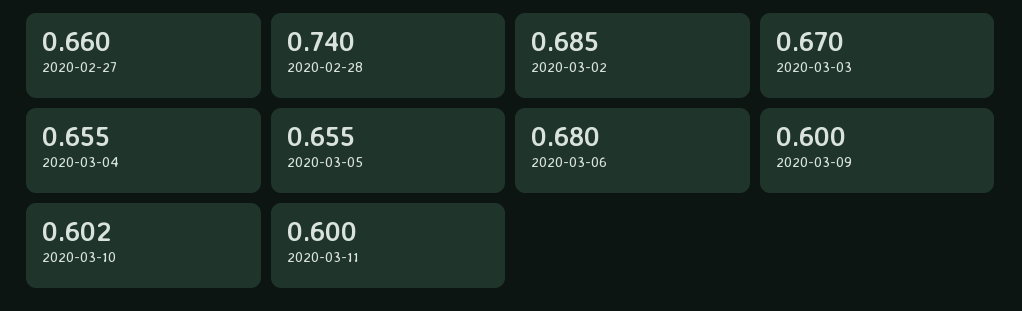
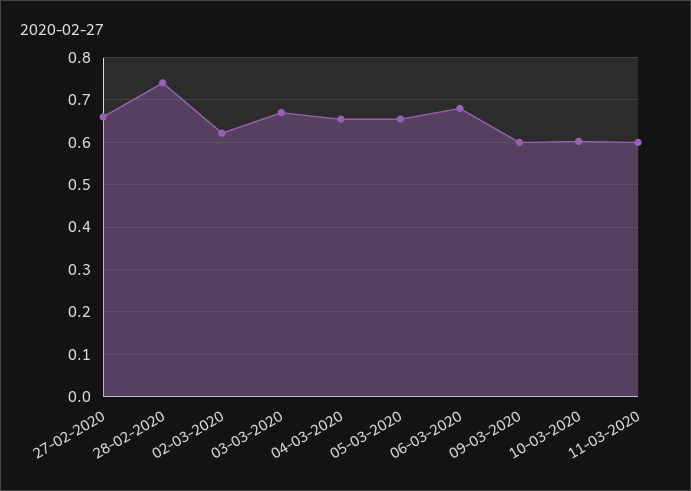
2020-03-02: 0.685 -> 0.62

